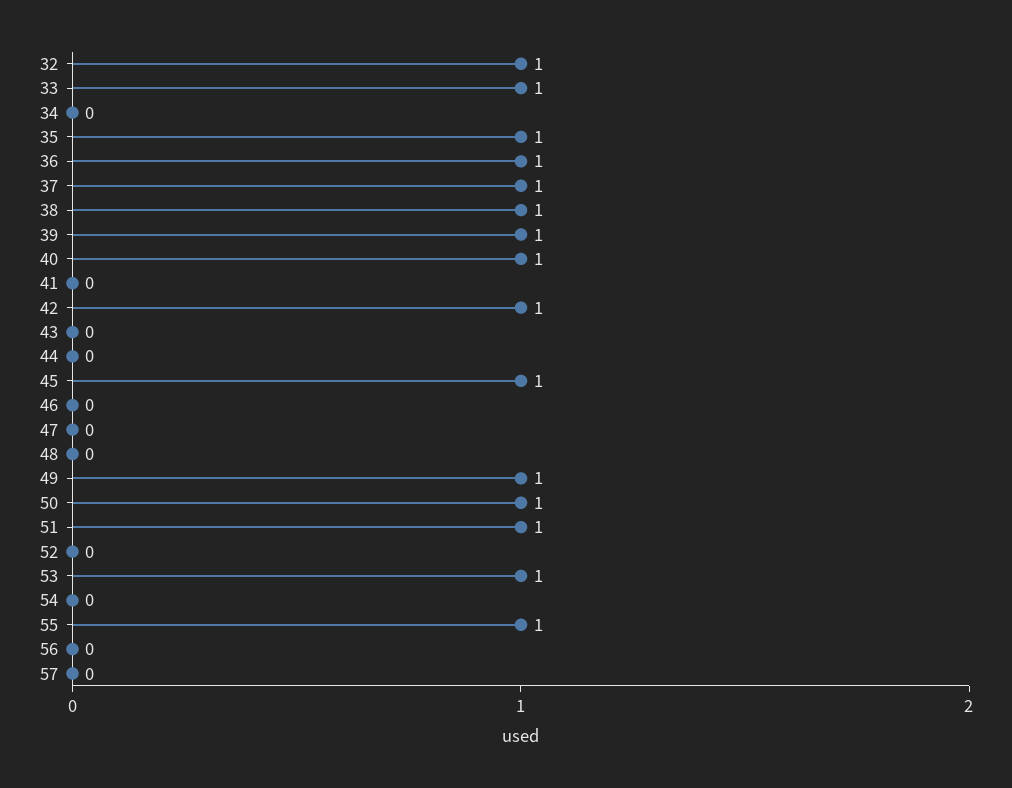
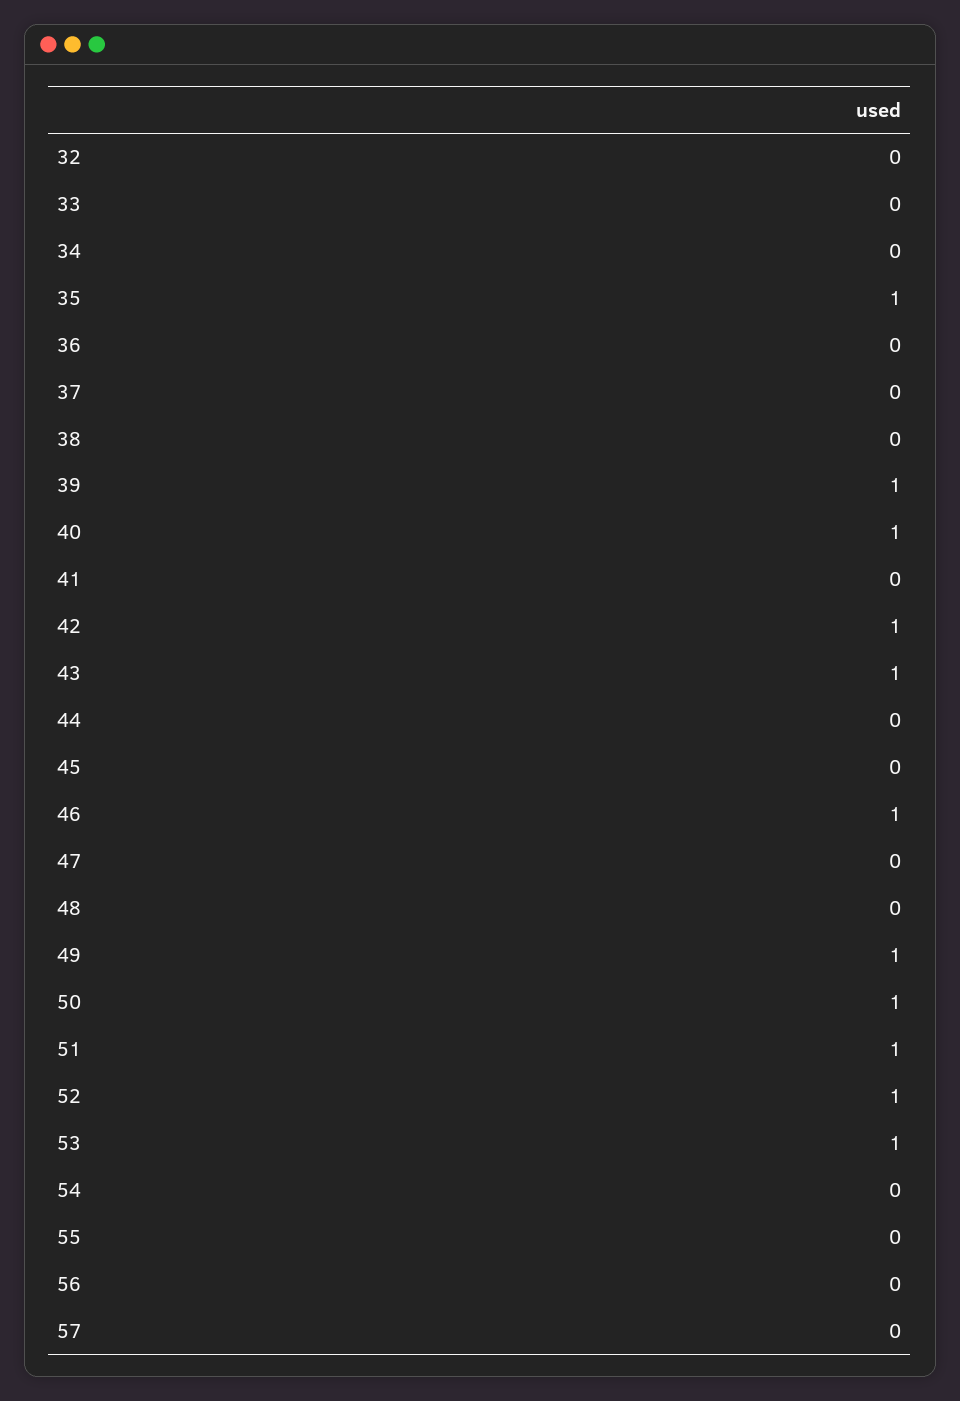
32: 1 -> 0
33: 1 -> 0
36: 1 -> 0
37: 1 -> 0
38: 1 -> 0
43: 0 -> 1
45: 1 -> 0
46: 0 -> 1
52: 0 -> 1
55: 1 -> 0

